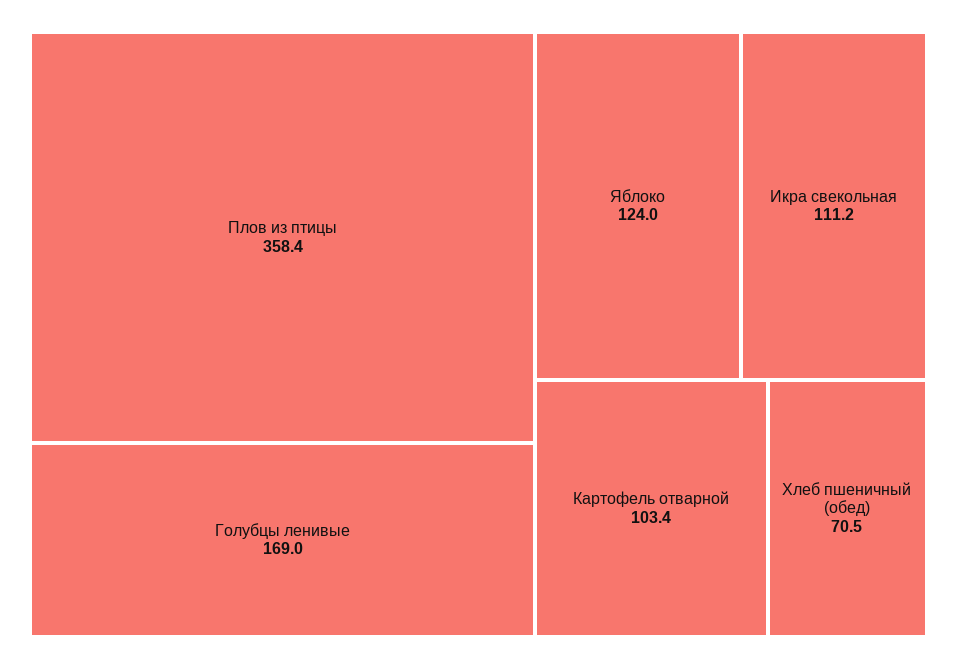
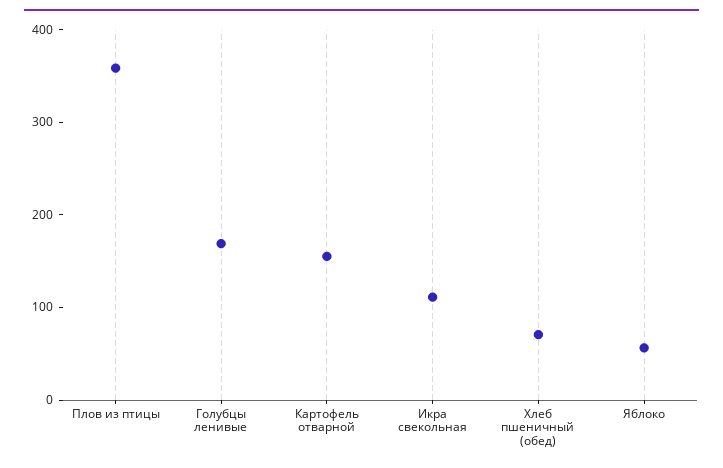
Яблоко: 124 -> 60
Картофель отварной: 103.4 -> 160

